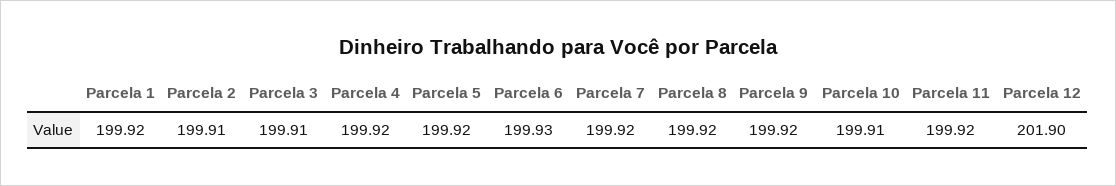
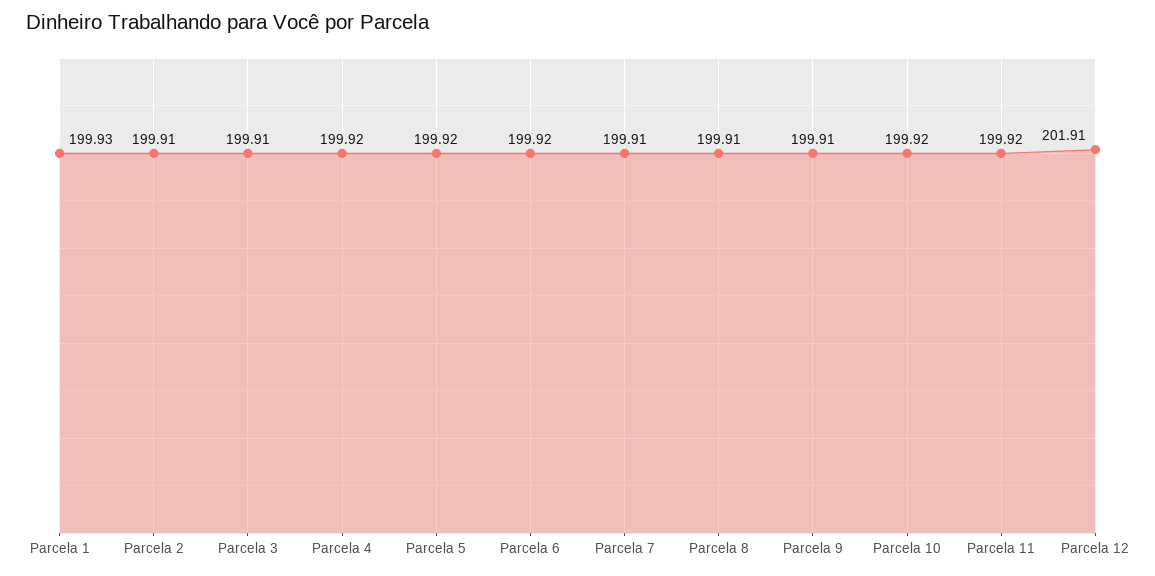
Parcela 1: 199.92 -> 199.93
Parcela 6: 199.93 -> 199.92
Parcela 7: 199.92 -> 199.91
Parcela 8: 199.92 -> 199.91
Parcela 9: 199.92 -> 199.91
Parcela 10: 199.91 -> 199.92
Parcela 12: 201.9 -> 201.91

